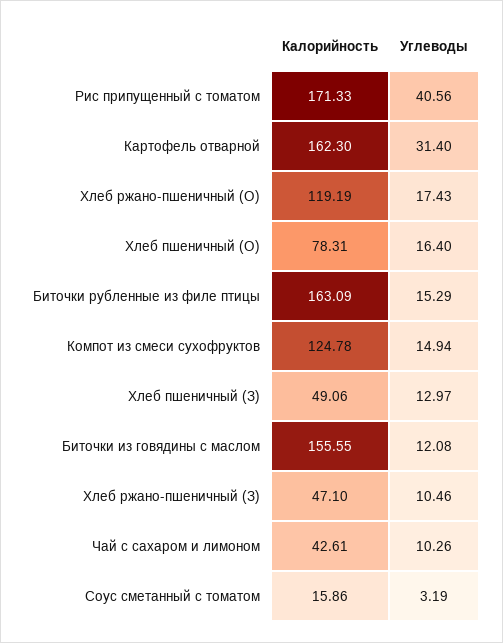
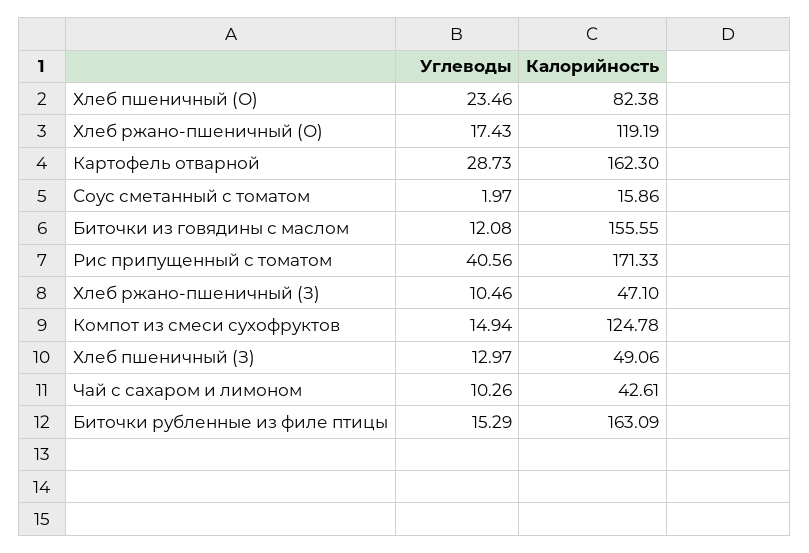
Углеводы, Картофель отварной: 31.4 -> 28.73
Калорийность, Хлеб пшеничный (О): 78.31 -> 82.38
Углеводы, Хлеб пшеничный (О): 16.4 -> 23.46
Углеводы, Соус сметанный с томатом: 3.19 -> 1.97

